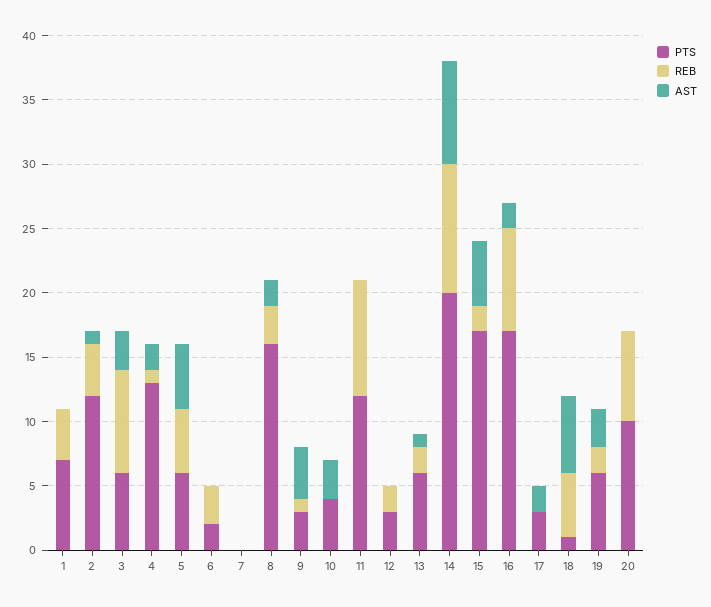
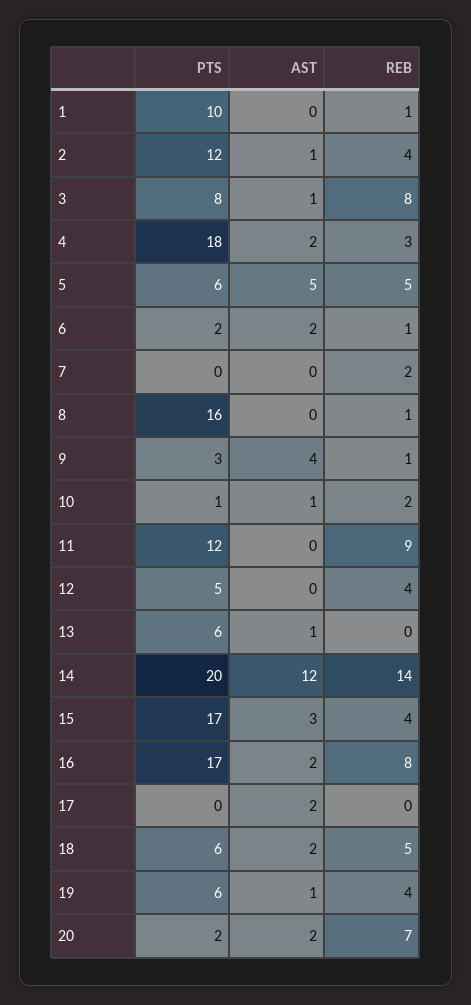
PTS, 1: 7 -> 10
REB, 1: 4 -> 1
PTS, 3: 6 -> 8
AST, 3: 3 -> 1
PTS, 4: 13 -> 18
REB, 4: 1 -> 3
REB, 6: 3 -> 1
AST, 6: 0 -> 2
REB, 7: 0 -> 2
REB, 8: 3 -> 1
AST, 8: 2 -> 0
PTS, 10: 4 -> 1
REB, 10: 0 -> 2
AST, 10: 3 -> 1
PTS, 12: 3 -> 5
REB, 12: 2 -> 4
REB, 13: 2 -> 0
REB, 14: 10 -> 14
AST, 14: 8 -> 12
REB, 15: 2 -> 4
AST, 15: 5 -> 3
PTS, 17: 3 -> 0
PTS, 18: 1 -> 6
AST, 18: 6 -> 2
REB, 19: 2 -> 4
AST, 19: 3 -> 1
PTS, 20: 10 -> 2
AST, 20: 0 -> 2

